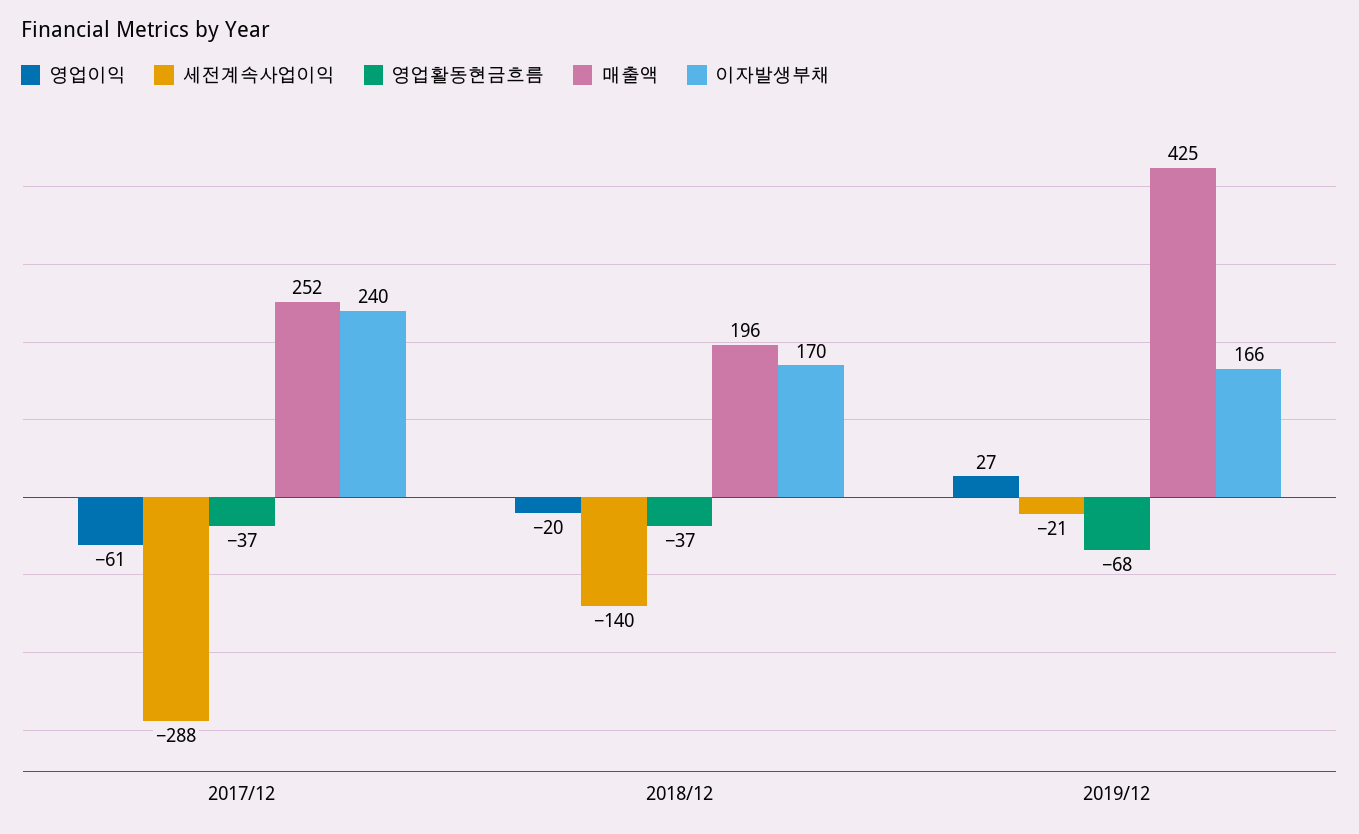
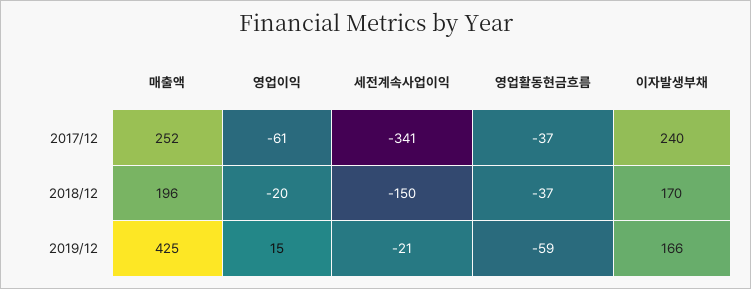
세전계속사업이익, 2017/12: -288 -> -341
세전계속사업이익, 2018/12: -140 -> -150
영업이익, 2019/12: 27 -> 15
영업활동현금흐름, 2019/12: -68 -> -59

